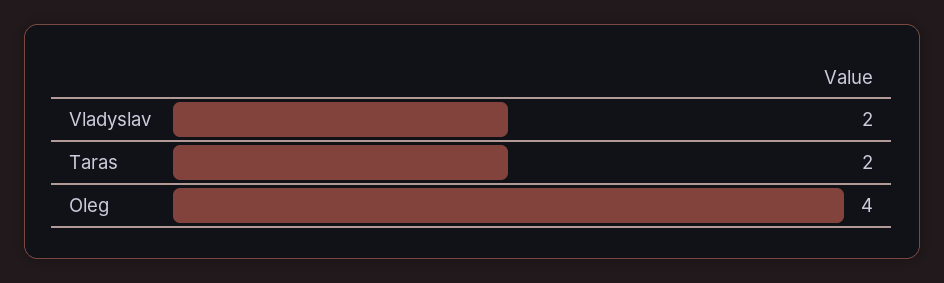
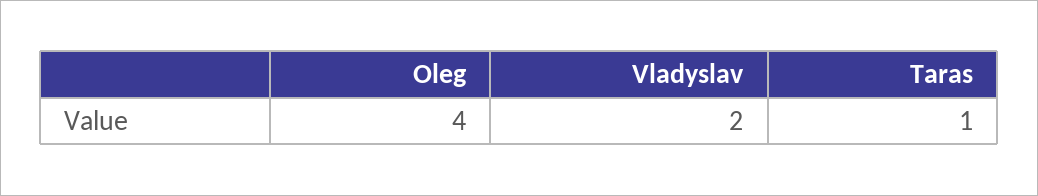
Taras: 2 -> 1

